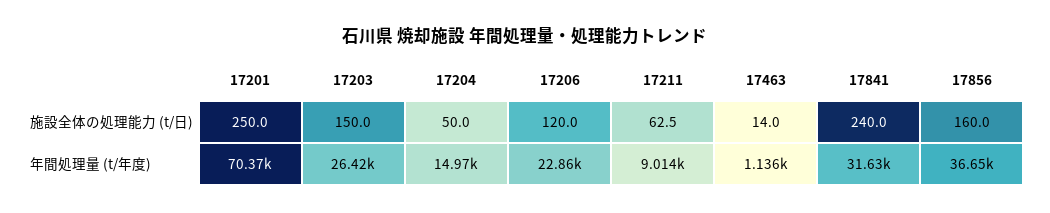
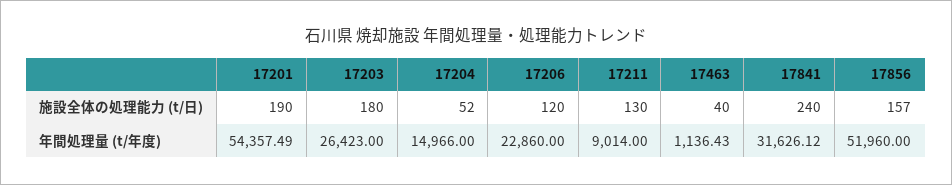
17201, 施設全体の処理能力 (t/日): 250 -> 190
17203, 施設全体の処理能力 (t/日): 150 -> 180
17204, 施設全体の処理能力 (t/日): 50 -> 52
17211, 施設全体の処理能力 (t/日): 62.5 -> 130
17463, 施設全体の処理能力 (t/日): 14 -> 40
17856, 施設全体の処理能力 (t/日): 160 -> 157
17201, 年間処理量 (t/年度): 70370 -> 54357.49
17856, 年間処理量 (t/年度): 36650 -> 51960

